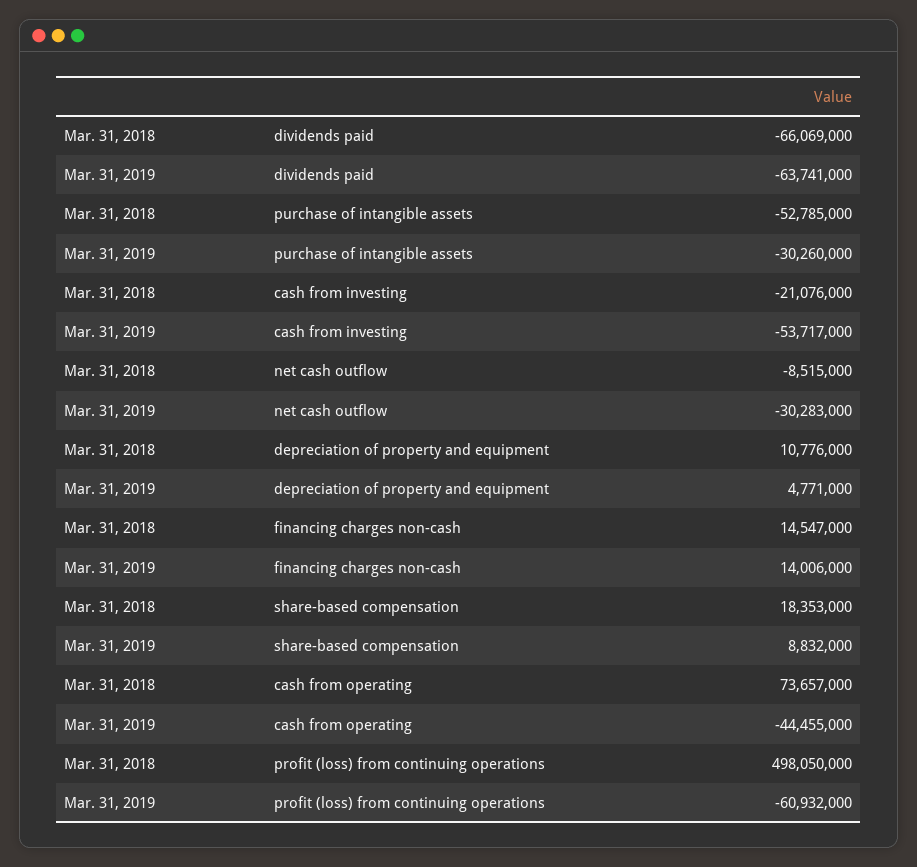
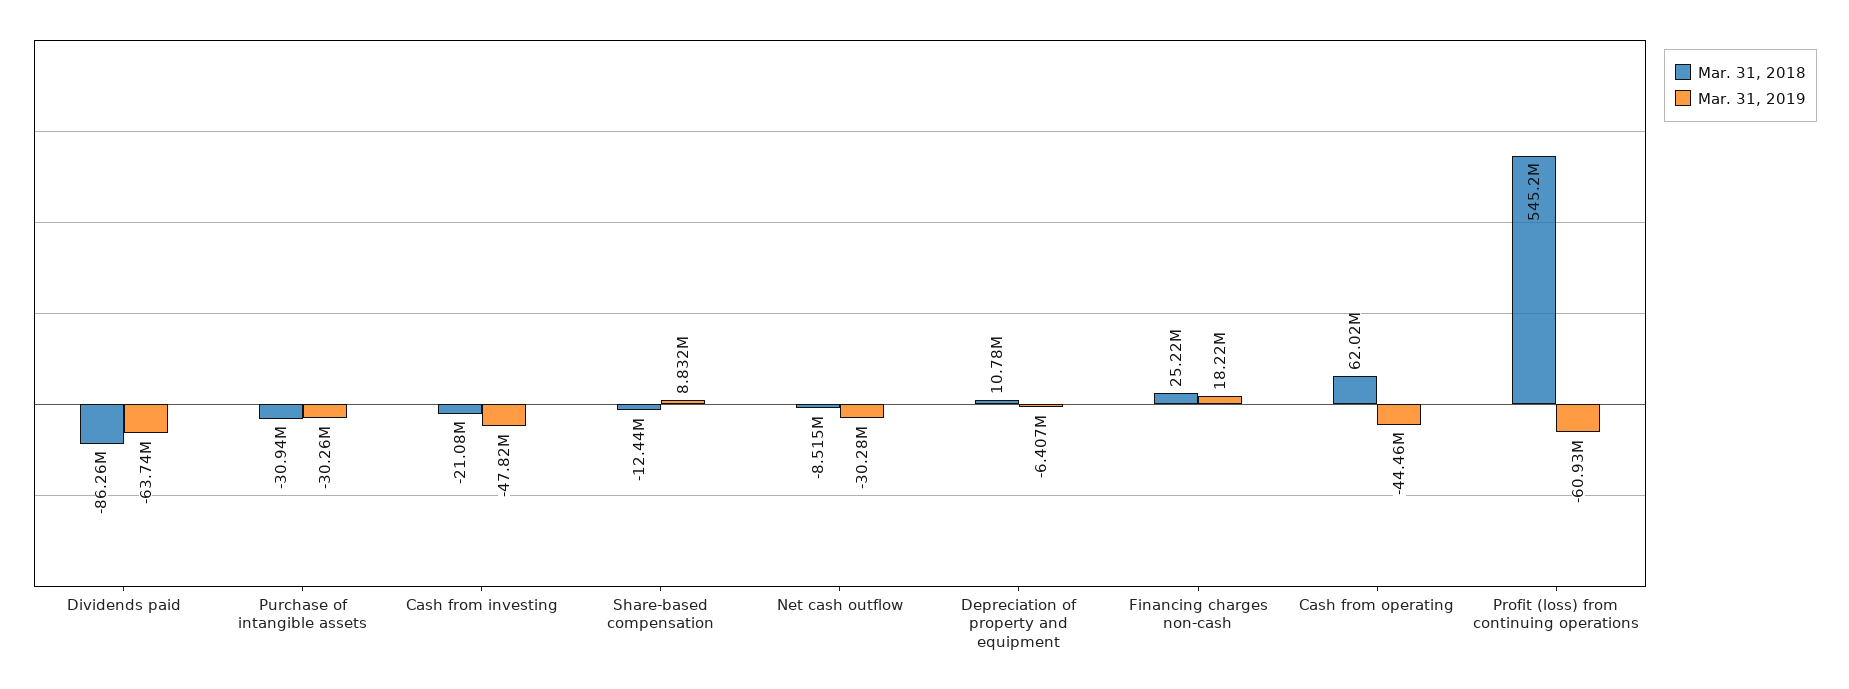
Mar. 31, 2018, dividends paid: -66069000 -> -86260000
Mar. 31, 2018, purchase of intangible assets: -52785000 -> -30940000
Mar. 31, 2019, cash from investing: -53717000 -> -47820000
Mar. 31, 2019, depreciation of property and equipment: 4771000 -> -6407000
Mar. 31, 2018, financing charges non-cash: 14547000 -> 25220000
Mar. 31, 2019, financing charges non-cash: 14006000 -> 18220000
Mar. 31, 2018, share-based compensation: 18353000 -> -12440000
Mar. 31, 2018, cash from operating: 73657000 -> 62020000
Mar. 31, 2018, profit (loss) from continuing operations: 498050000 -> 545200000

